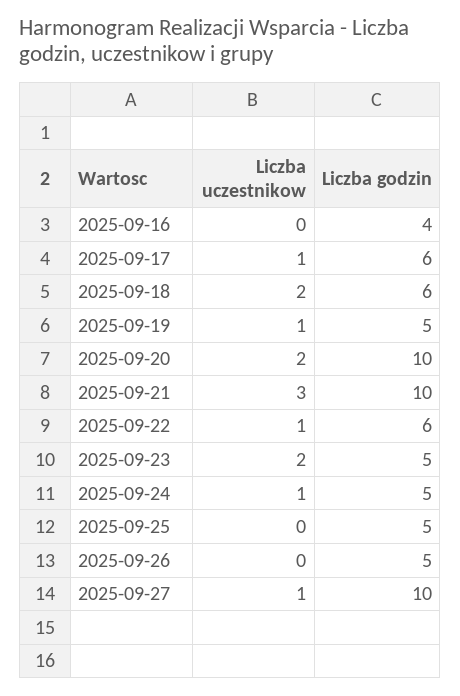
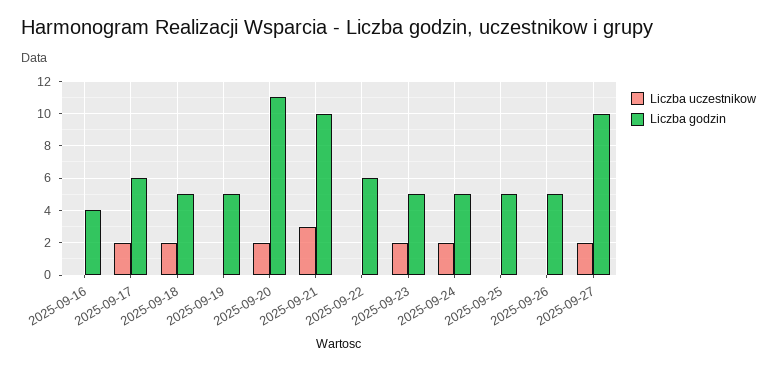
Liczba uczestnikow, 2025-09-17: 1 -> 2
Liczba godzin, 2025-09-18: 6 -> 5
Liczba uczestnikow, 2025-09-19: 1 -> 0
Liczba godzin, 2025-09-20: 10 -> 11
Liczba uczestnikow, 2025-09-22: 1 -> 0
Liczba uczestnikow, 2025-09-24: 1 -> 2
Liczba uczestnikow, 2025-09-27: 1 -> 2

